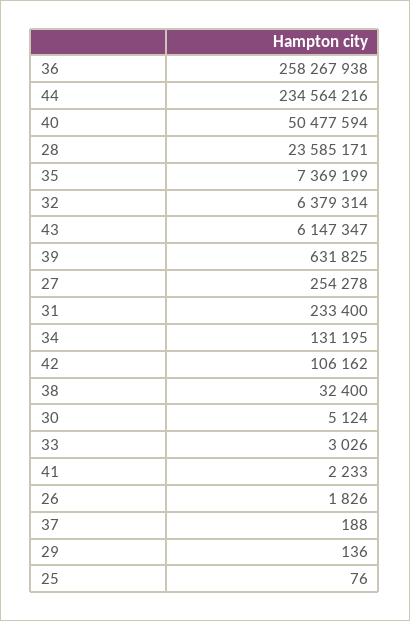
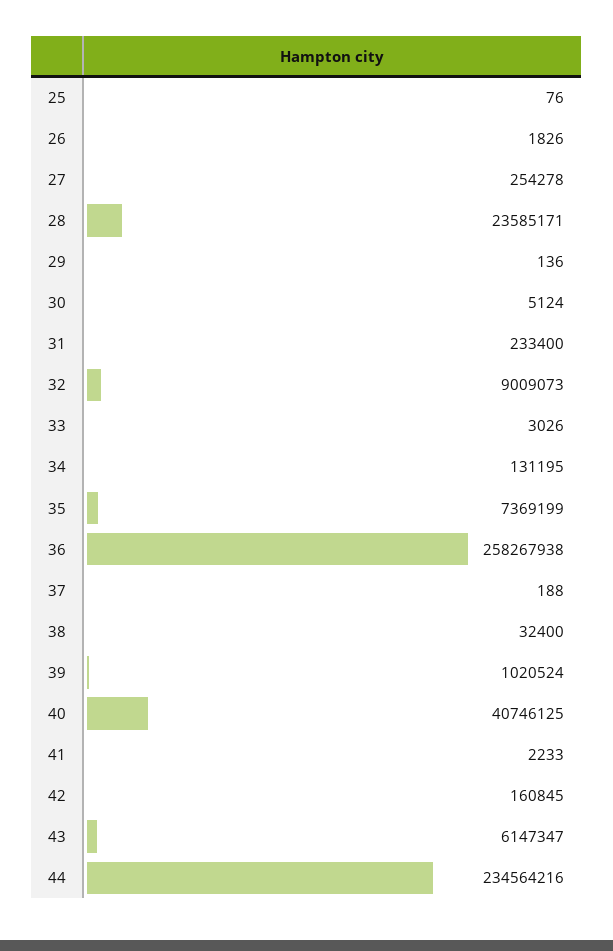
40: 50477594 -> 40746125
32: 6379314 -> 9009073
39: 631825 -> 1020524
42: 106162 -> 160845

